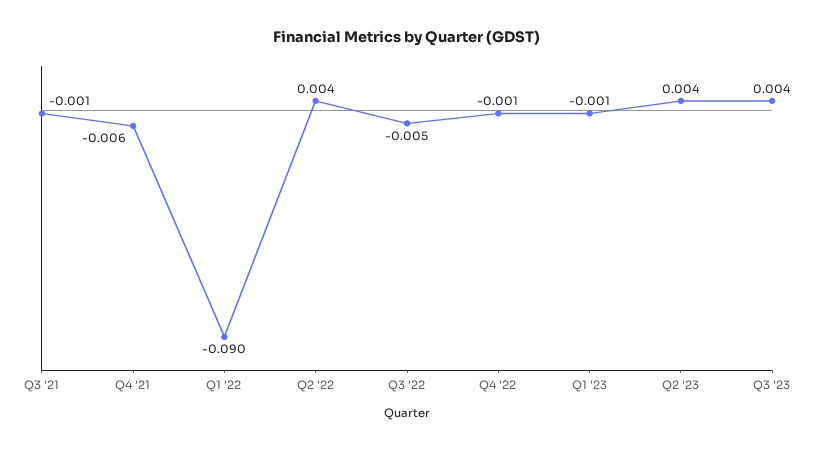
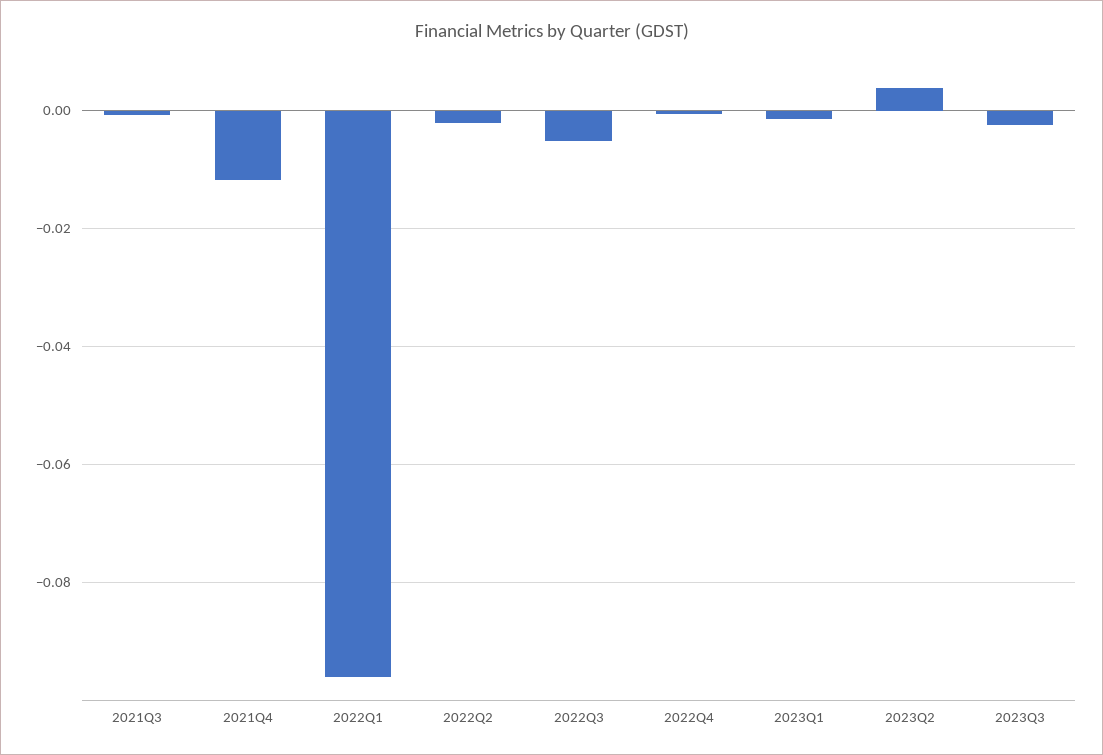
Q4 '21: -0.006 -> -0.012
Q1 '22: -0.09 -> -0.096
Q2 '22: 0.004 -> -0.002
Q3 '23: 0.004 -> -0.002

